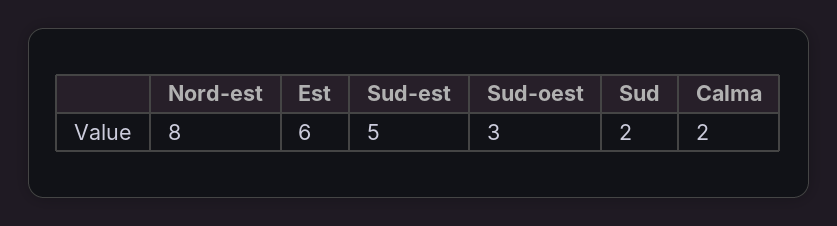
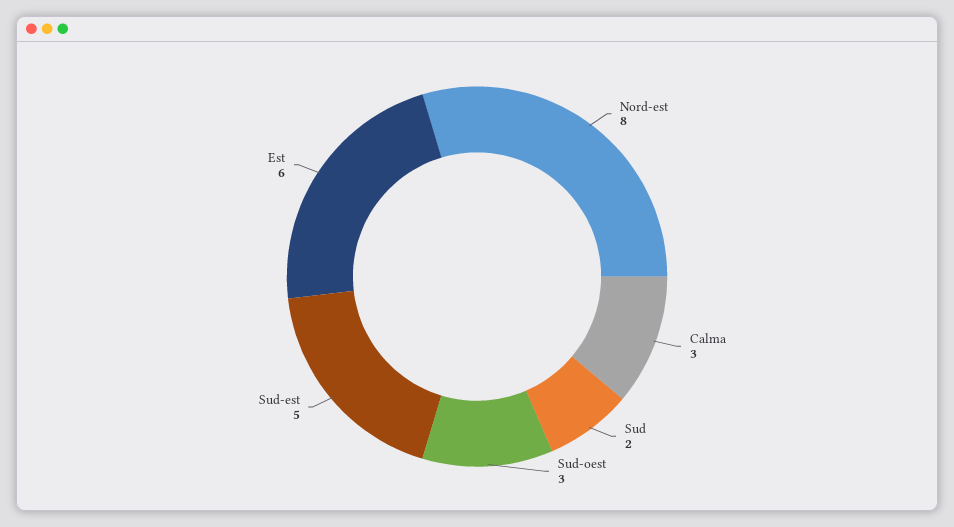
Calma: 2 -> 3

